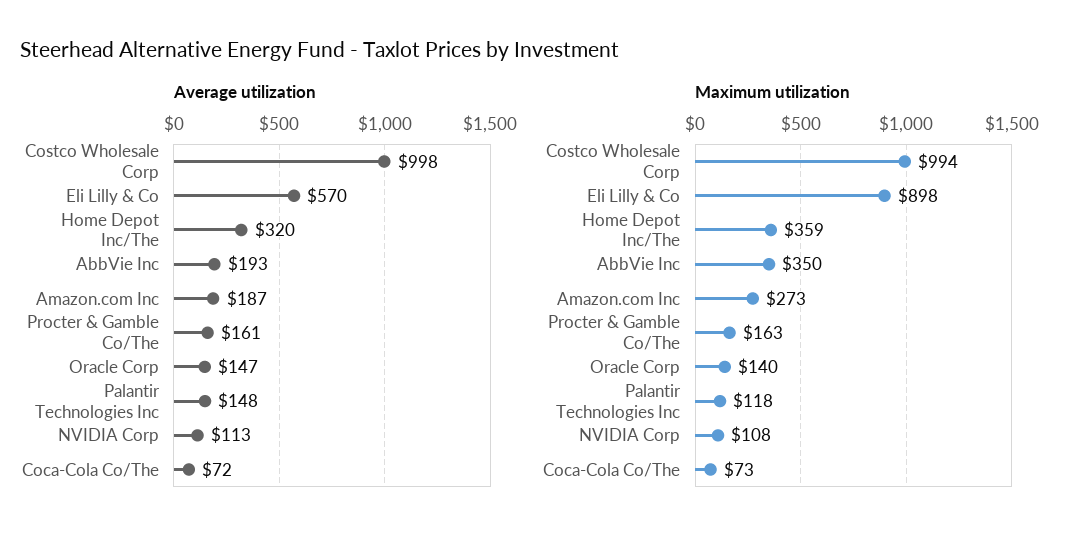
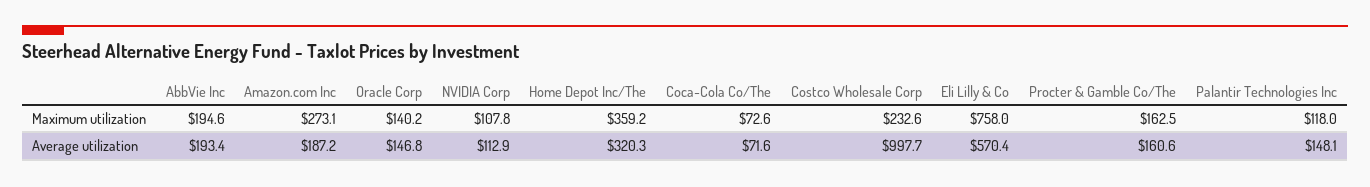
Maximum utilization, Costco Wholesale Corp: 994 -> 232.6
Maximum utilization, Eli Lilly & Co: 898 -> 758
Maximum utilization, AbbVie Inc: 350 -> 194.6

